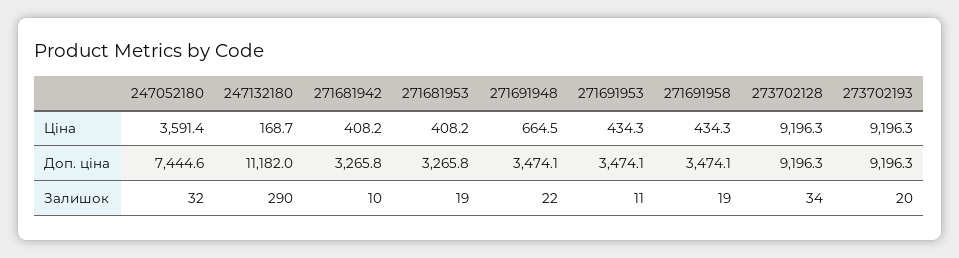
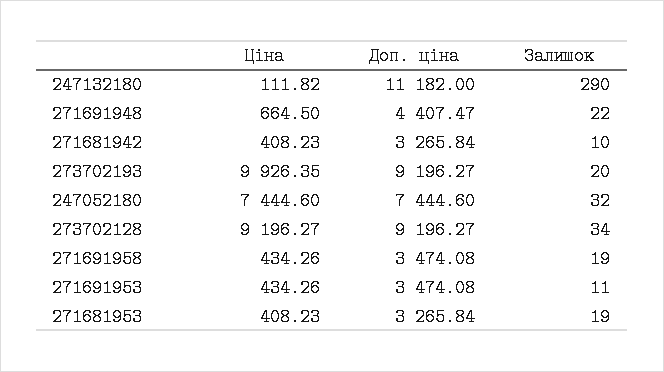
247052180, Ціна: 3591.4 -> 7444.6
247132180, Ціна: 168.7 -> 111.82
273702193, Ціна: 9196.3 -> 9926.35
271691948, Доп. ціна: 3474.1 -> 4407.47

